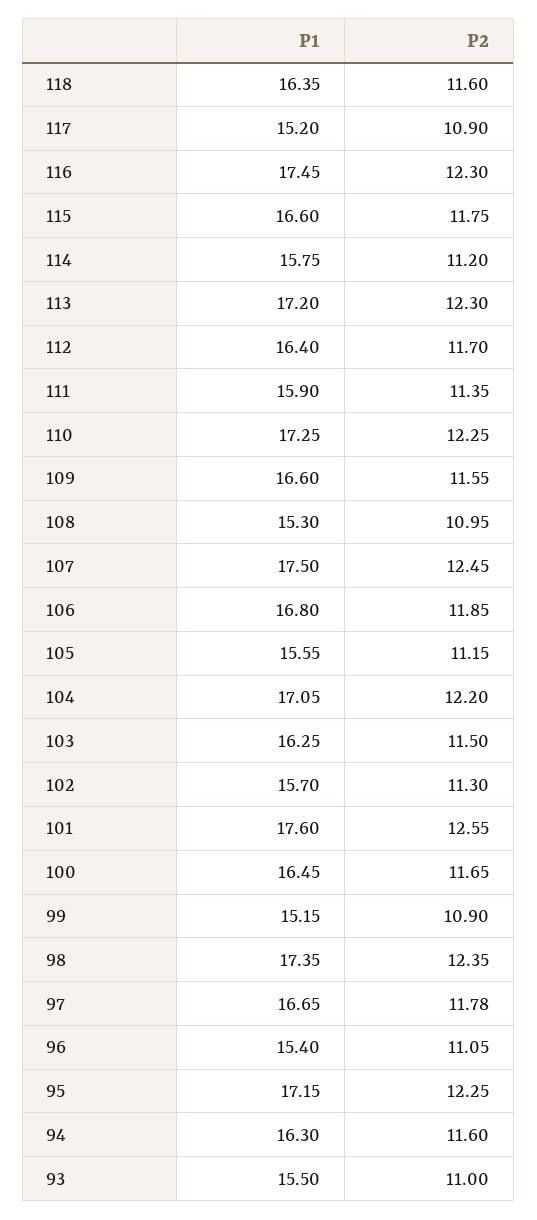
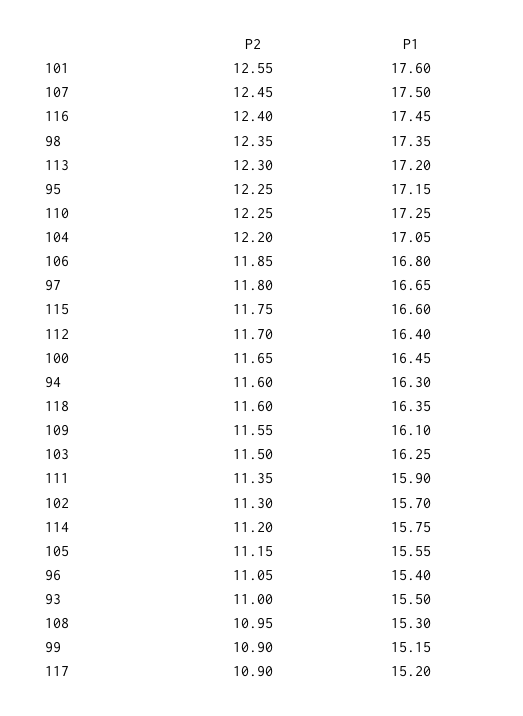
P2, 116: 12.3 -> 12.4
P1, 109: 16.6 -> 16.1
P2, 97: 11.78 -> 11.8

